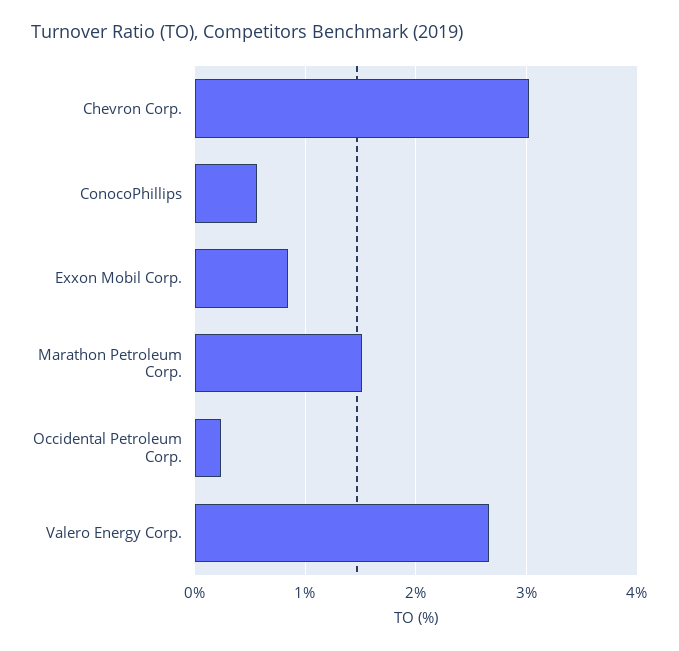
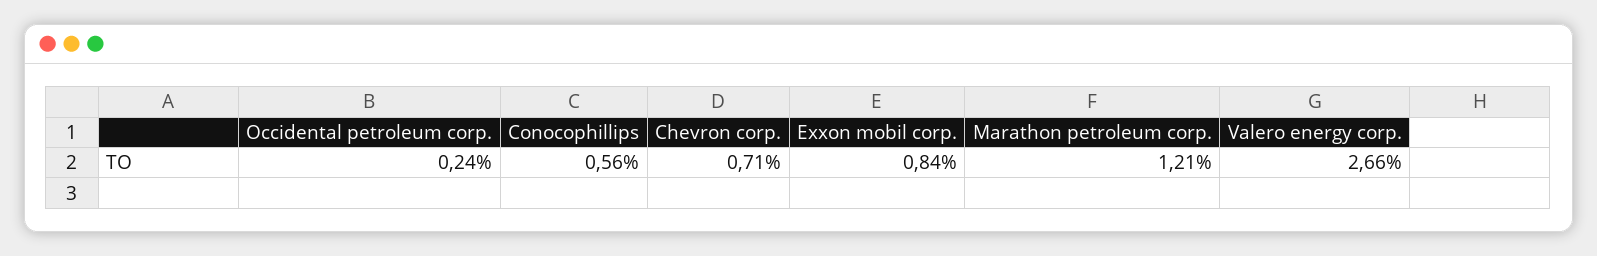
Chevron Corp.: 3 -> 0.71
Marathon Petroleum Corp.: 1.5 -> 1.21

